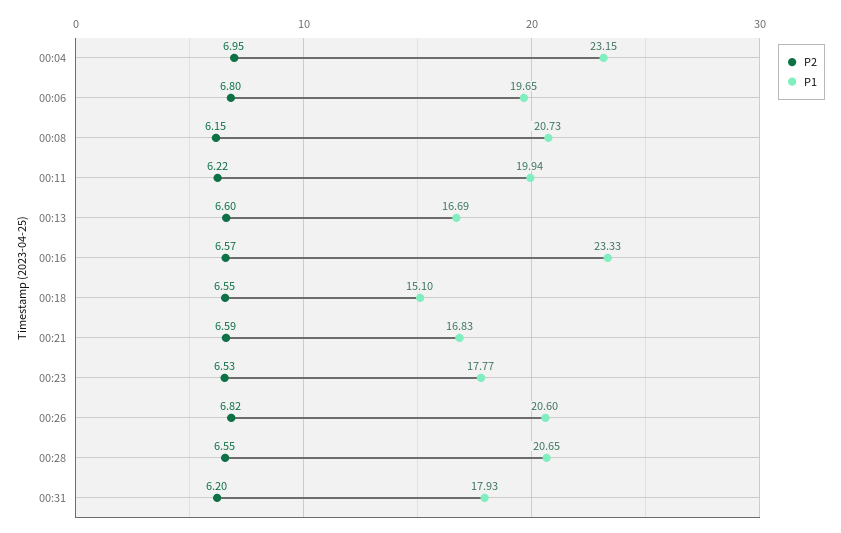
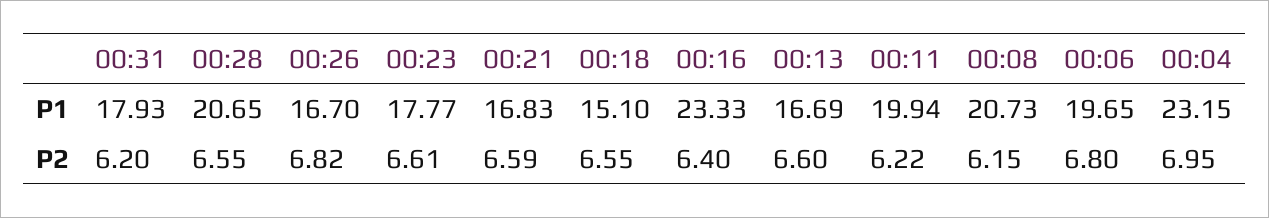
P2, 00:16: 6.57 -> 6.4
P2, 00:23: 6.53 -> 6.61
P1, 00:26: 20.6 -> 16.7

